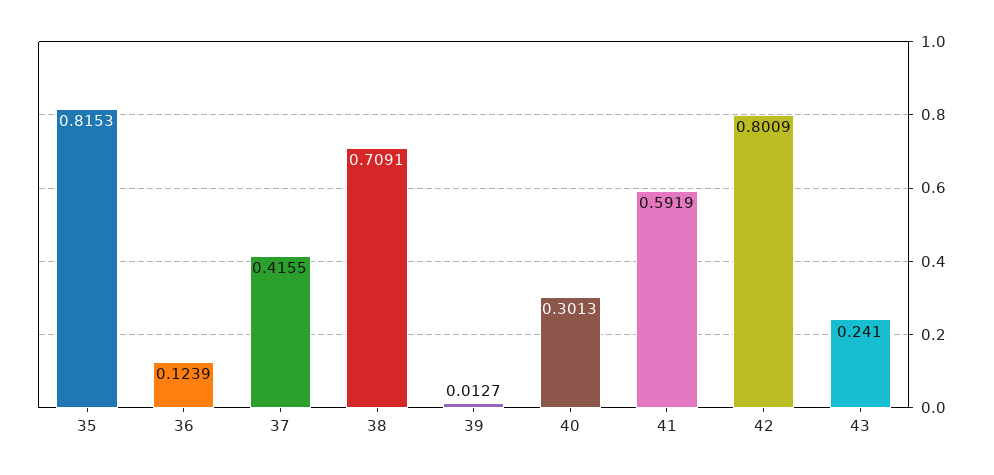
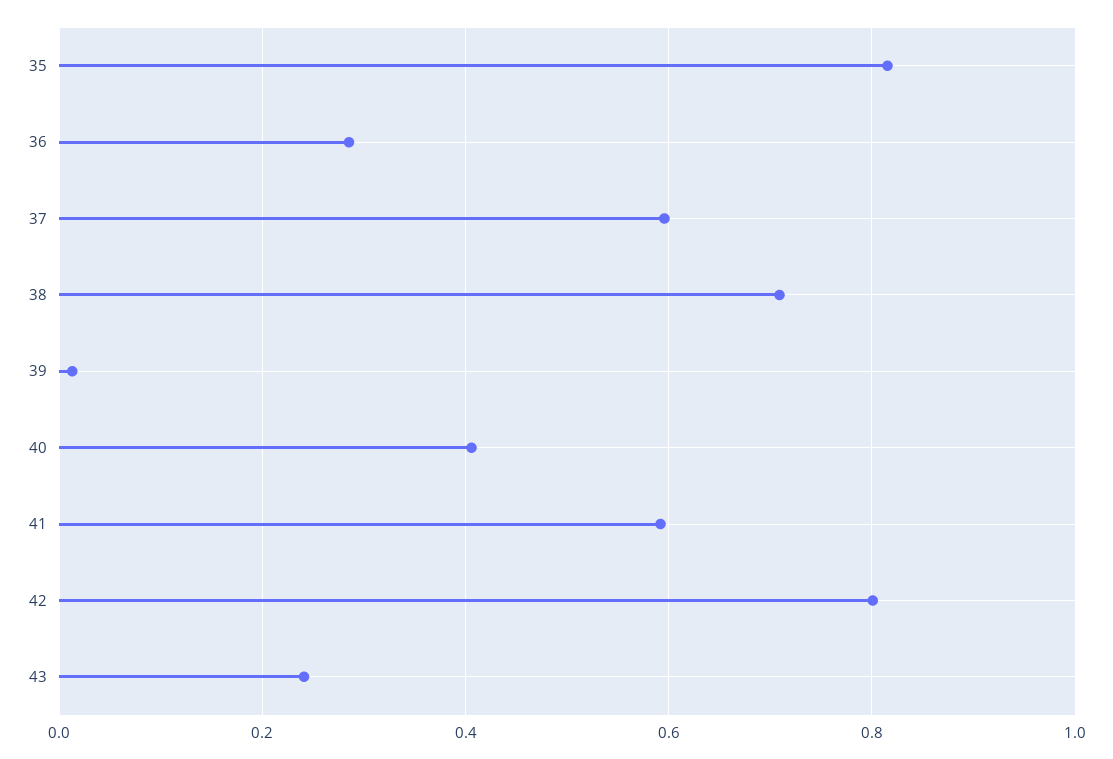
36: 0.1239 -> 0.28
37: 0.4155 -> 0.6
40: 0.3013 -> 0.4

